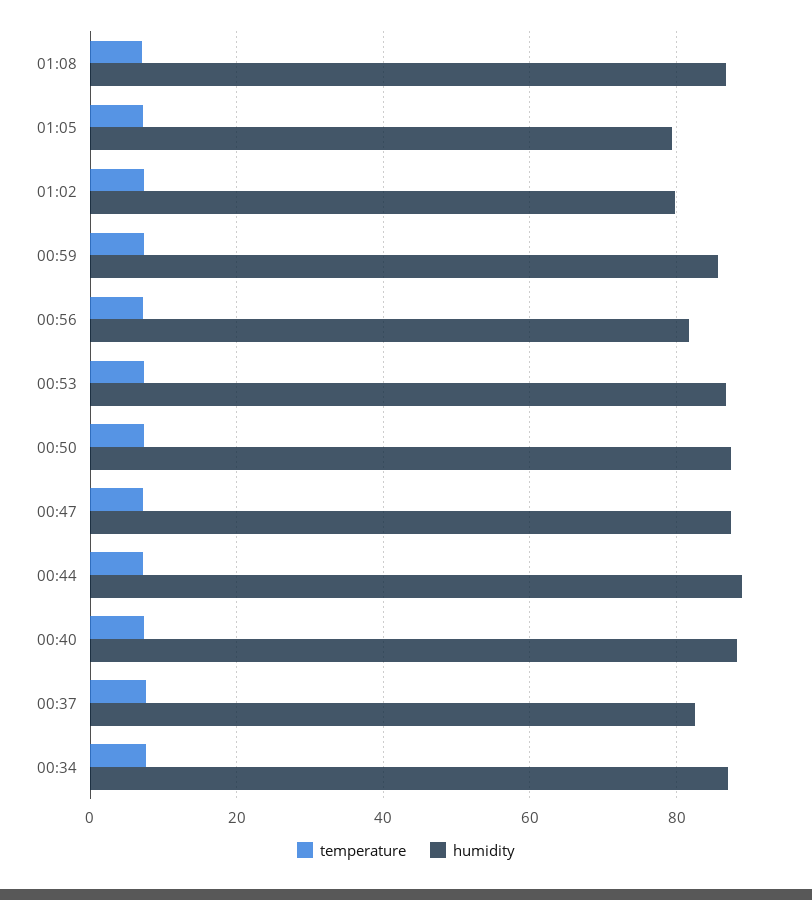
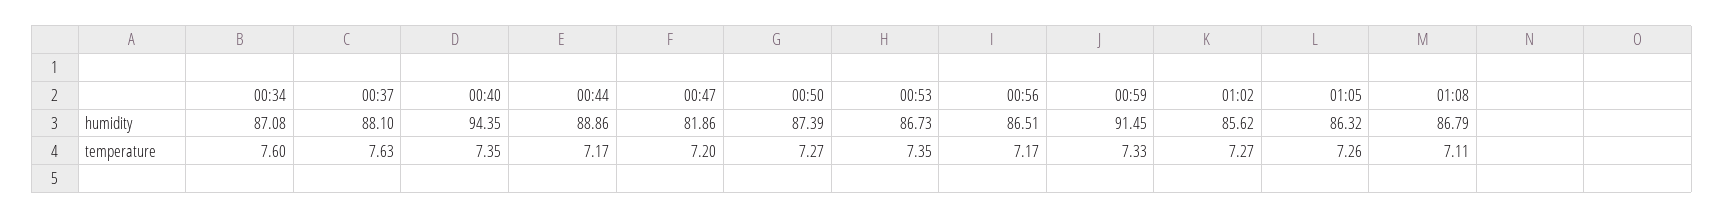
humidity, 01:05: 80 -> 86.32
humidity, 01:02: 80 -> 85.62
humidity, 00:59: 86 -> 91.45
humidity, 00:56: 82 -> 86.51
humidity, 00:47: 88 -> 81.86
humidity, 00:40: 88 -> 94.35
humidity, 00:37: 82 -> 88.1

